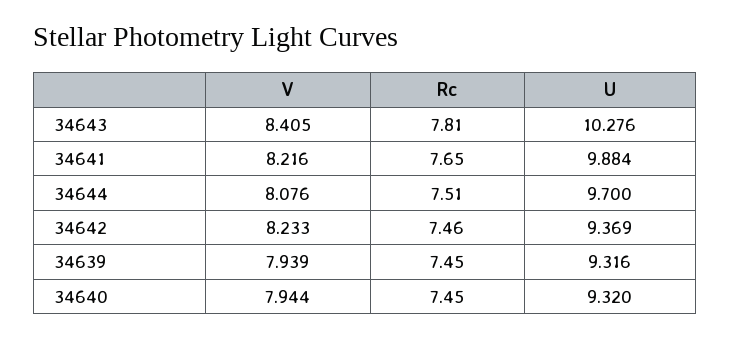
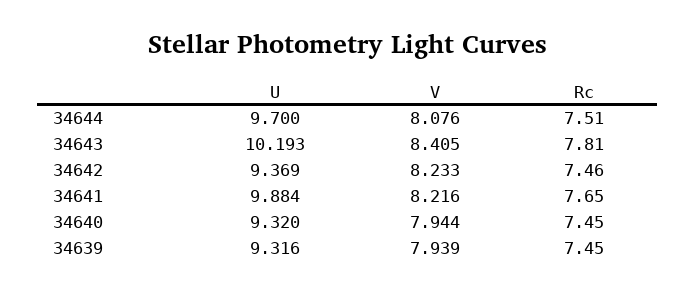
U, 34643: 10.276 -> 10.193

